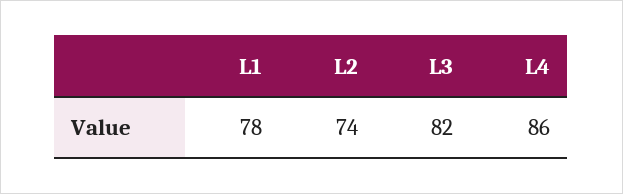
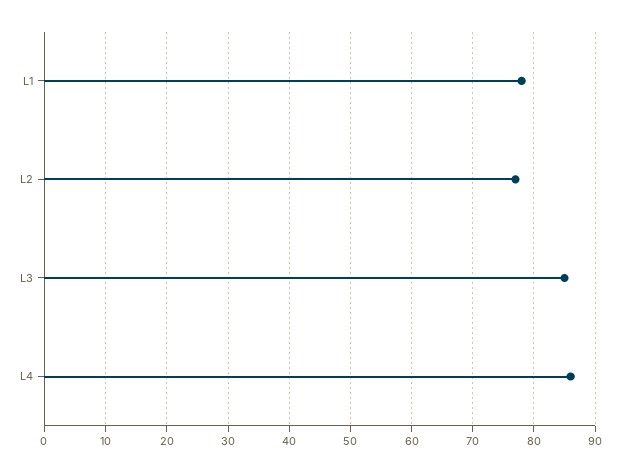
L2: 74 -> 77
L3: 82 -> 85

